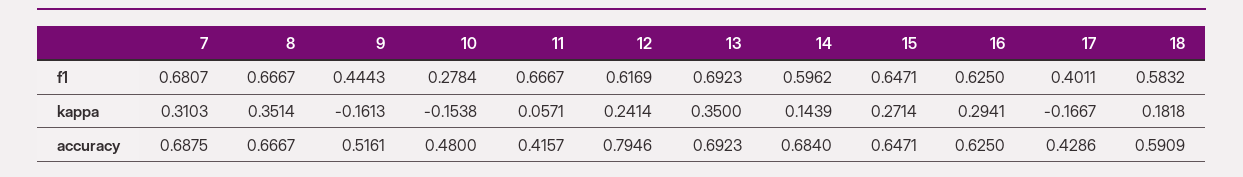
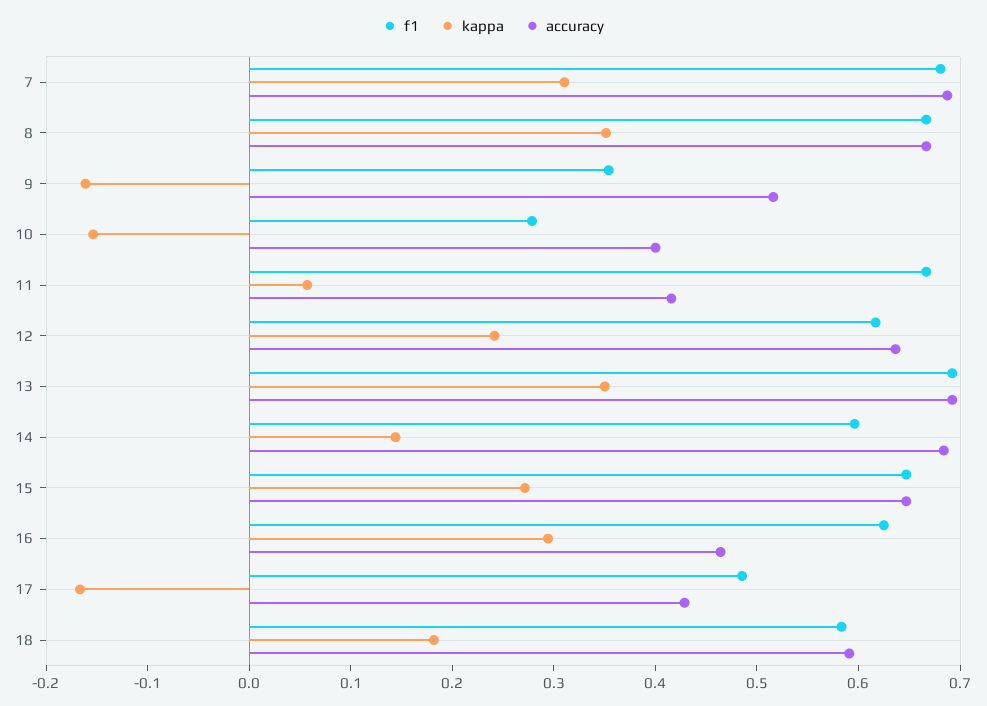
f1, 9: 0.4443 -> 0.36
f1, 17: 0.4011 -> 0.48
accuracy, 10: 0.48 -> 0.4
accuracy, 12: 0.7946 -> 0.64
accuracy, 16: 0.625 -> 0.46

